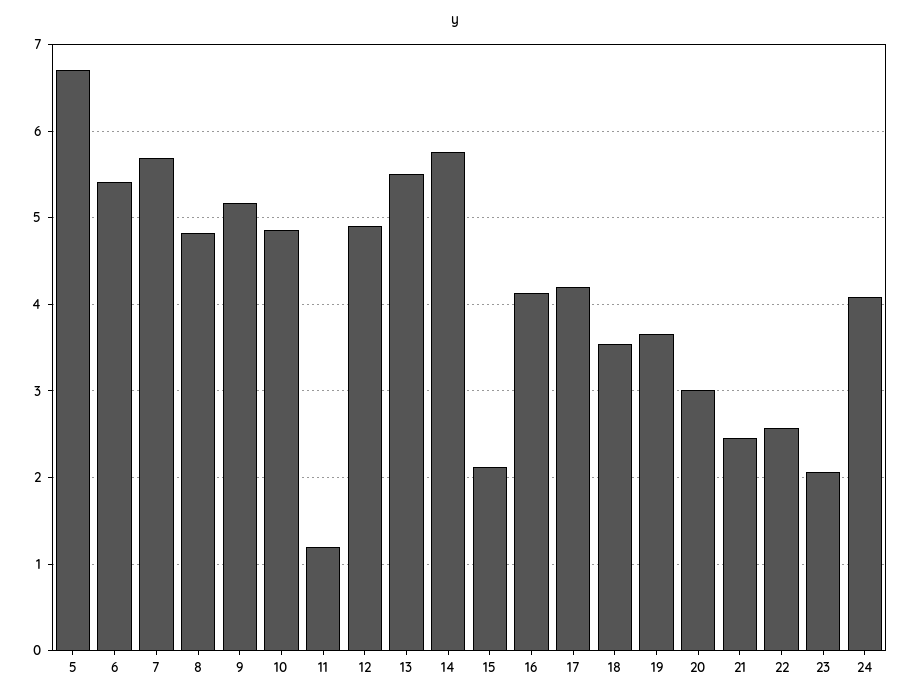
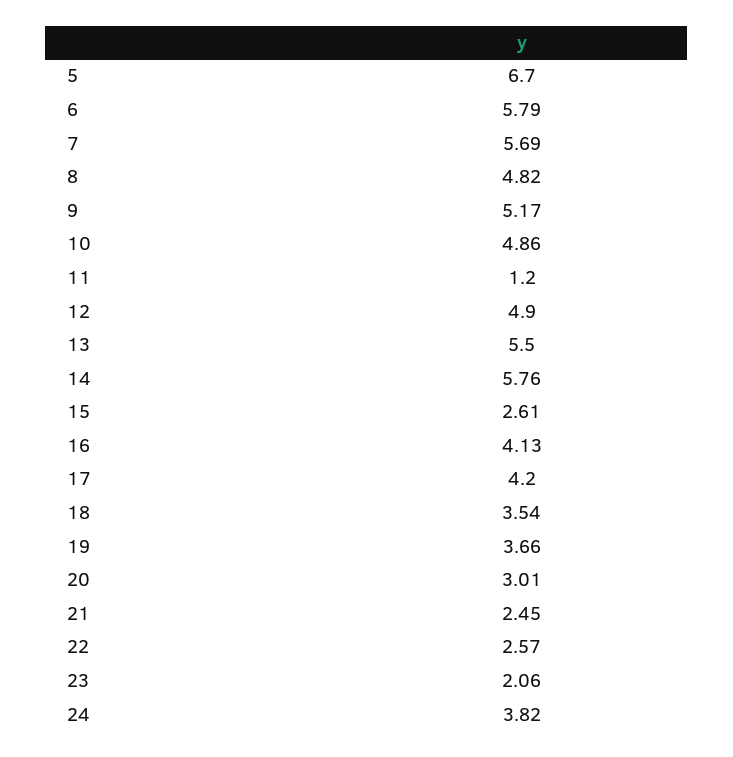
6: 5.4 -> 5.79
15: 2.1 -> 2.61
24: 4.1 -> 3.82

